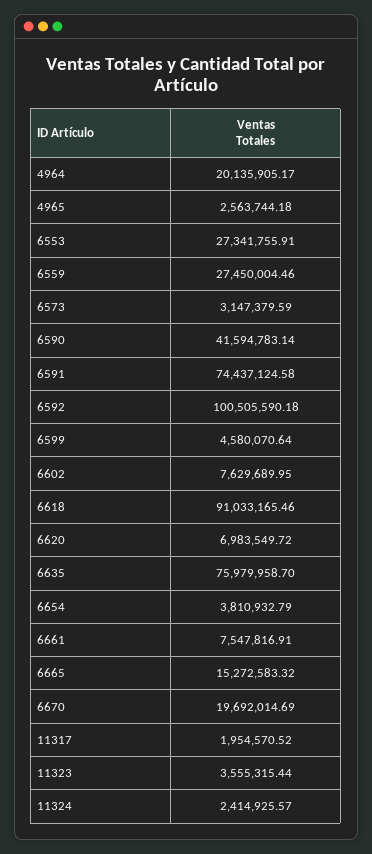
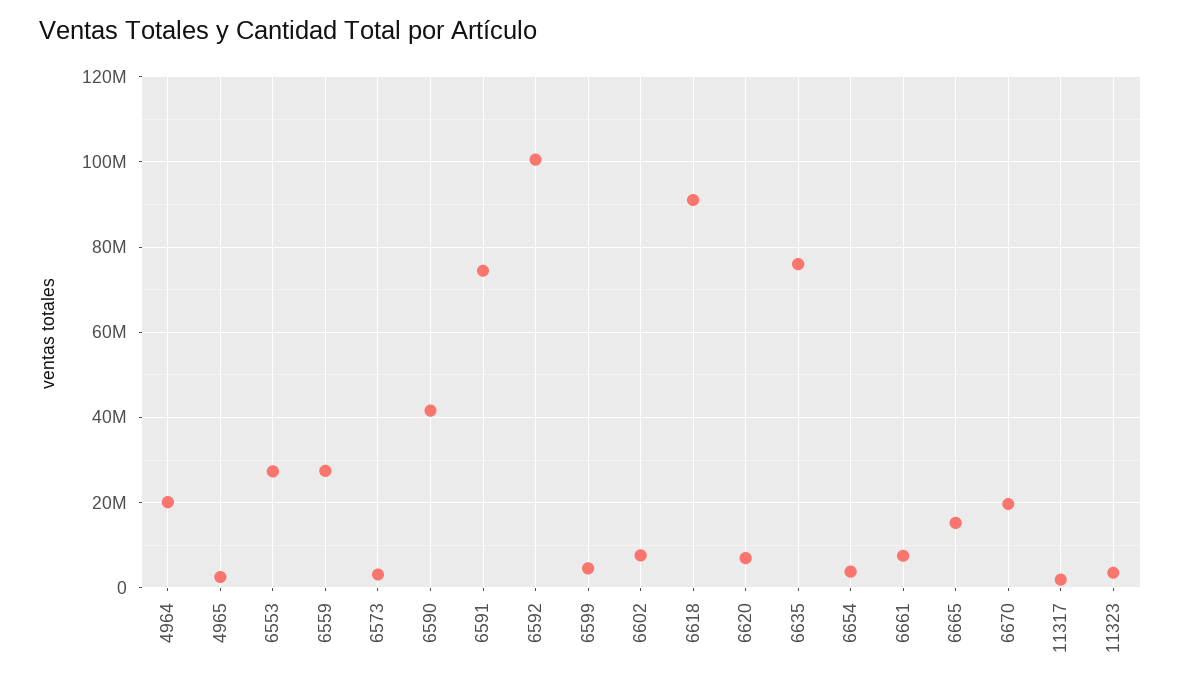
11324: 2414925.57 -> none

